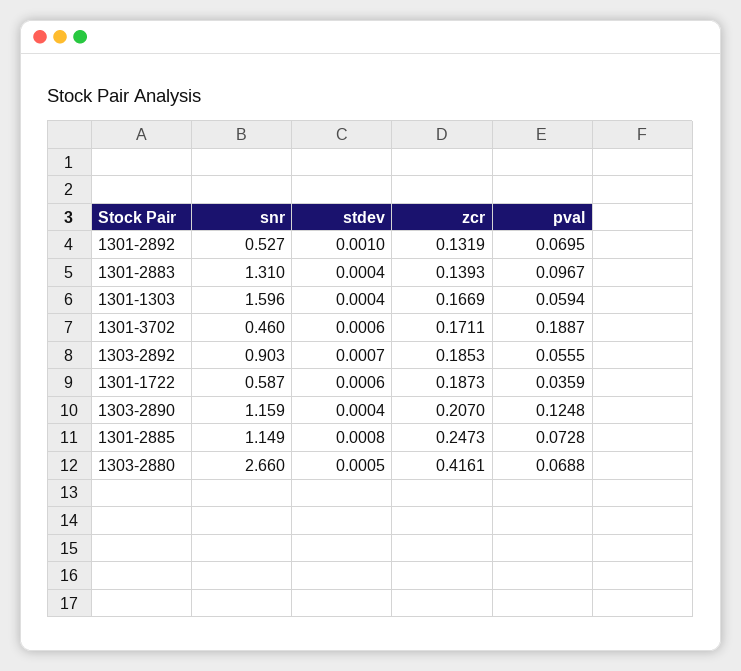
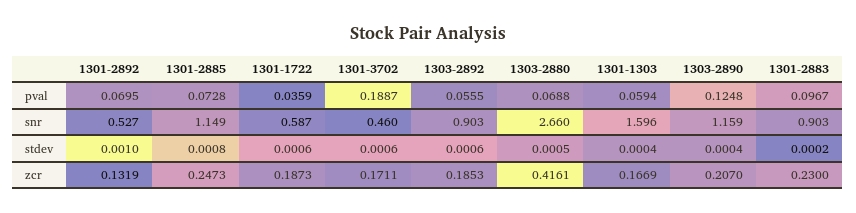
snr, 1301-2883: 1.31 -> 0.903
stdev, 1301-2883: 0.0004 -> 0.0002
zcr, 1301-2883: 0.1393 -> 0.23
stdev, 1303-2892: 0.0007 -> 0.0006

